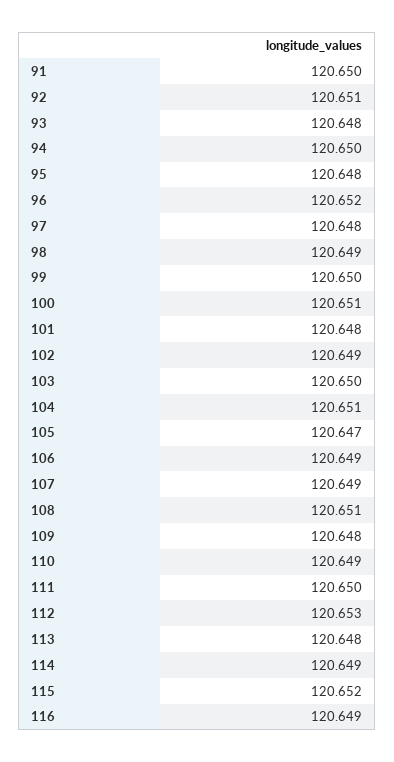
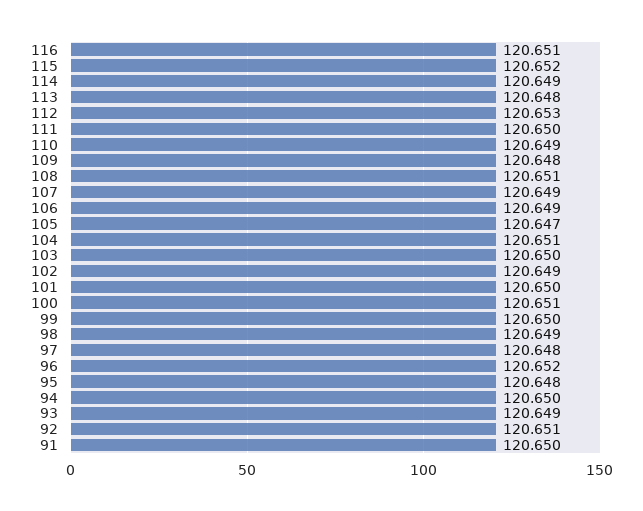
93: 120.648 -> 120.649
101: 120.648 -> 120.65
116: 120.649 -> 120.651

